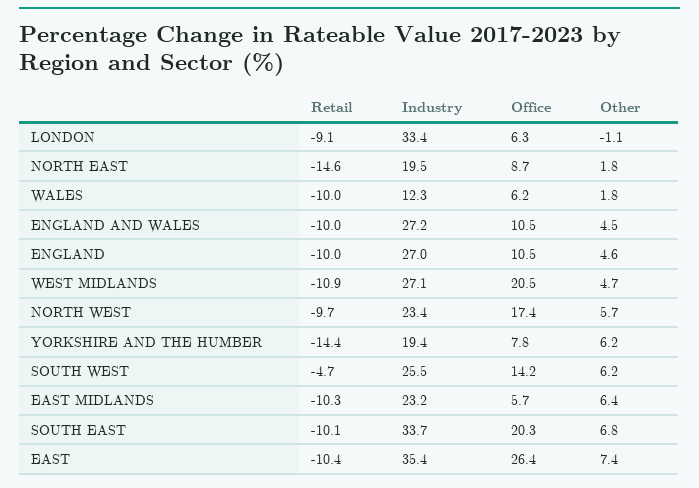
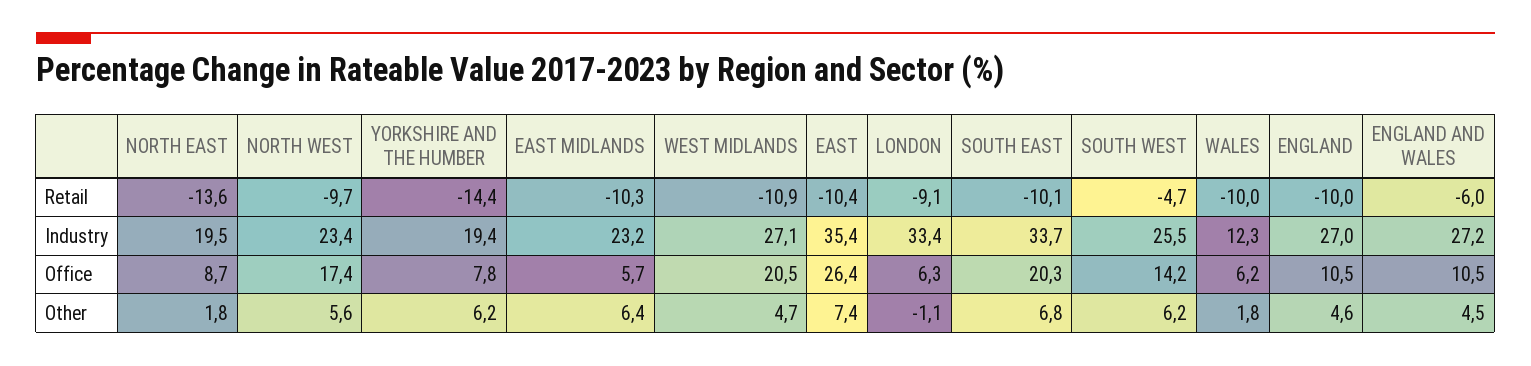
Retail, NORTH EAST: -14.6 -> -13.6
Retail, ENGLAND AND WALES: -10 -> -6
Other, NORTH WEST: 5.7 -> 5.6

